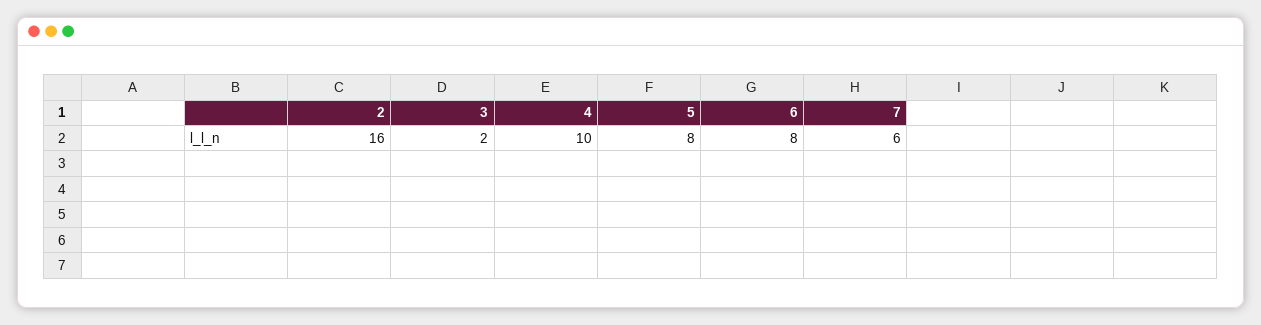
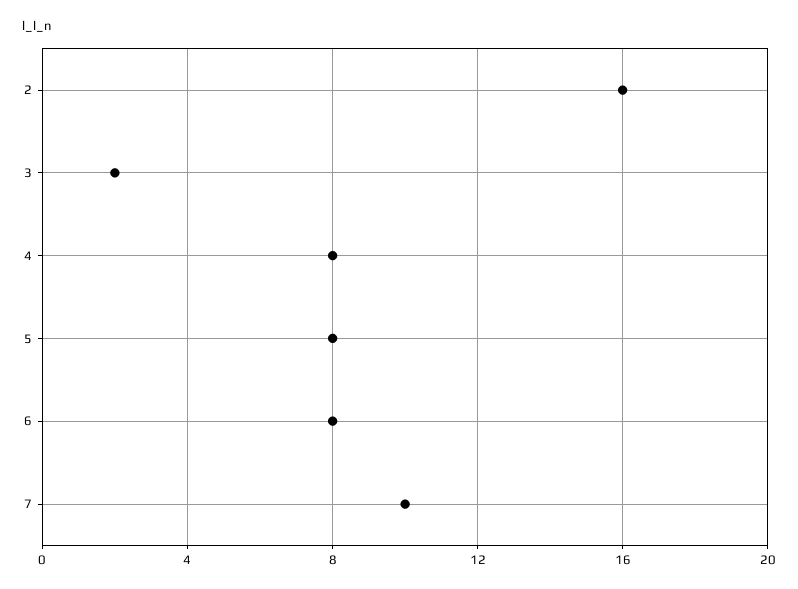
4: 10 -> 8
7: 6 -> 10

